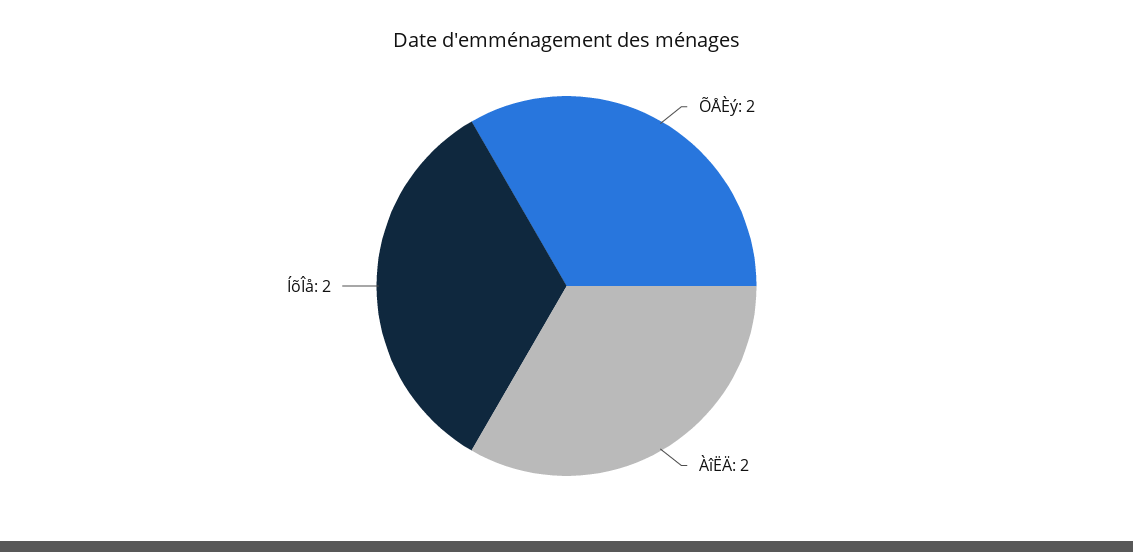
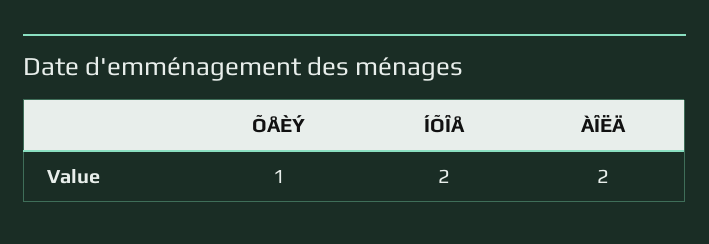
ÕÅÈý: 2 -> 1

